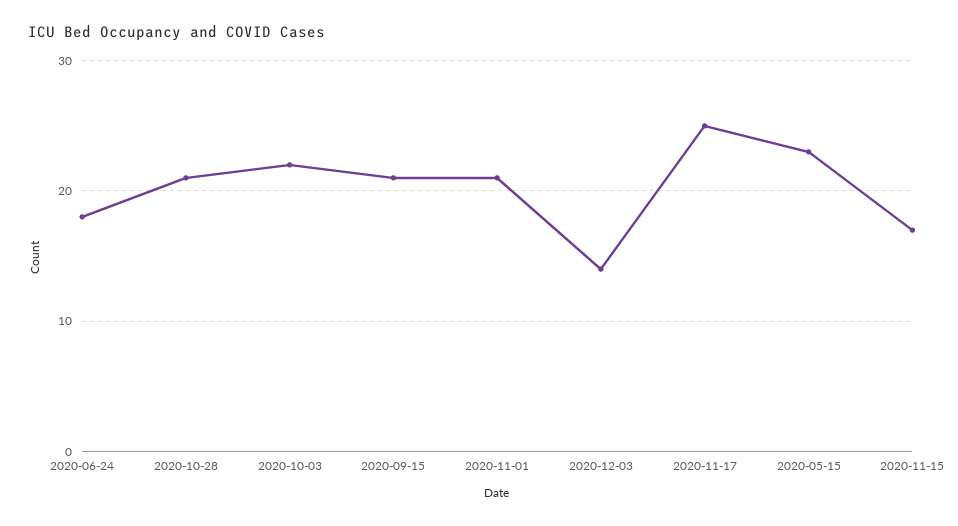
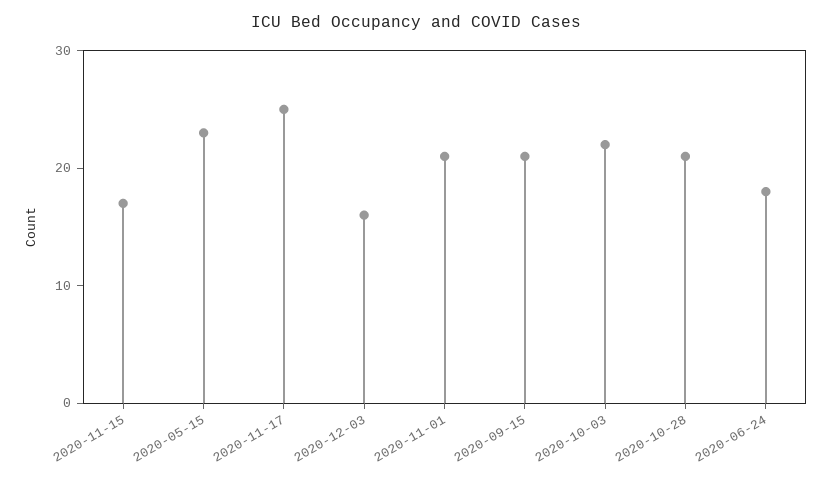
2020-12-03: 14 -> 16

